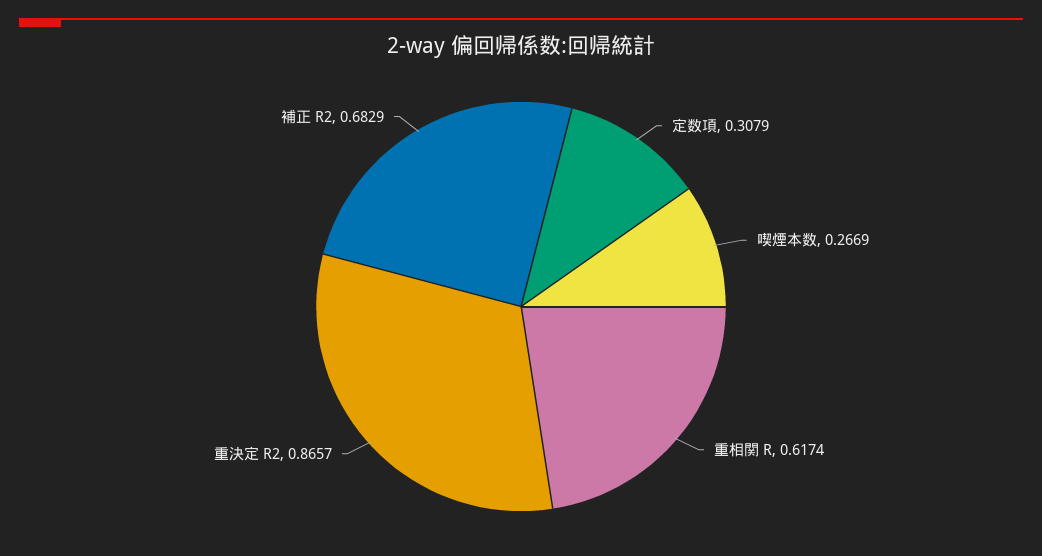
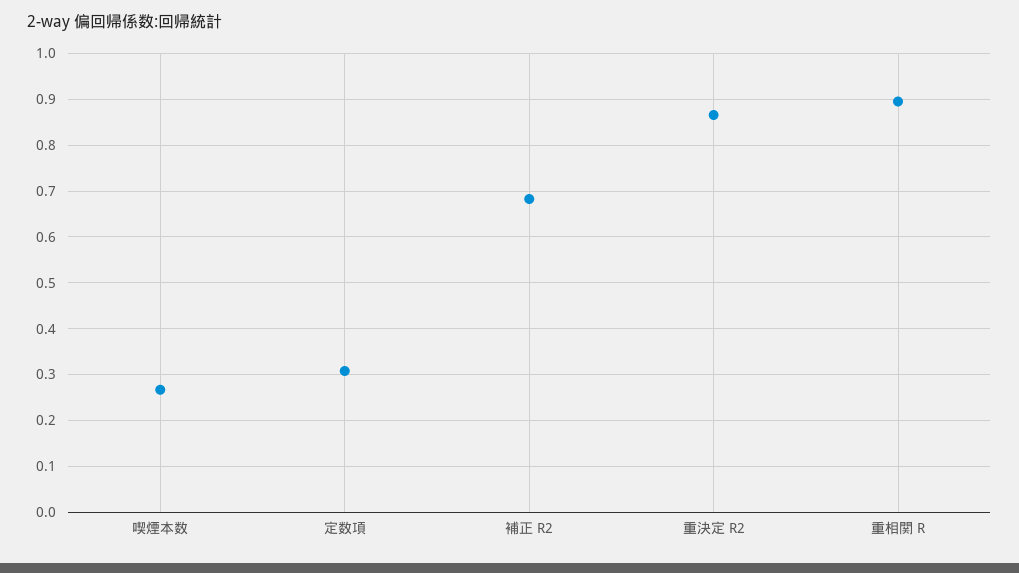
重相関 R: 0.6174 -> 0.9

